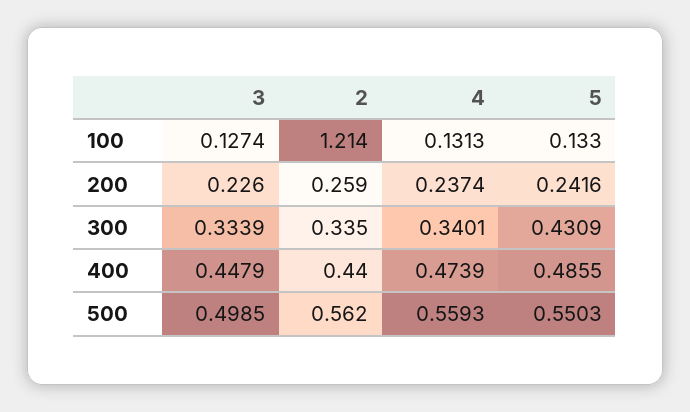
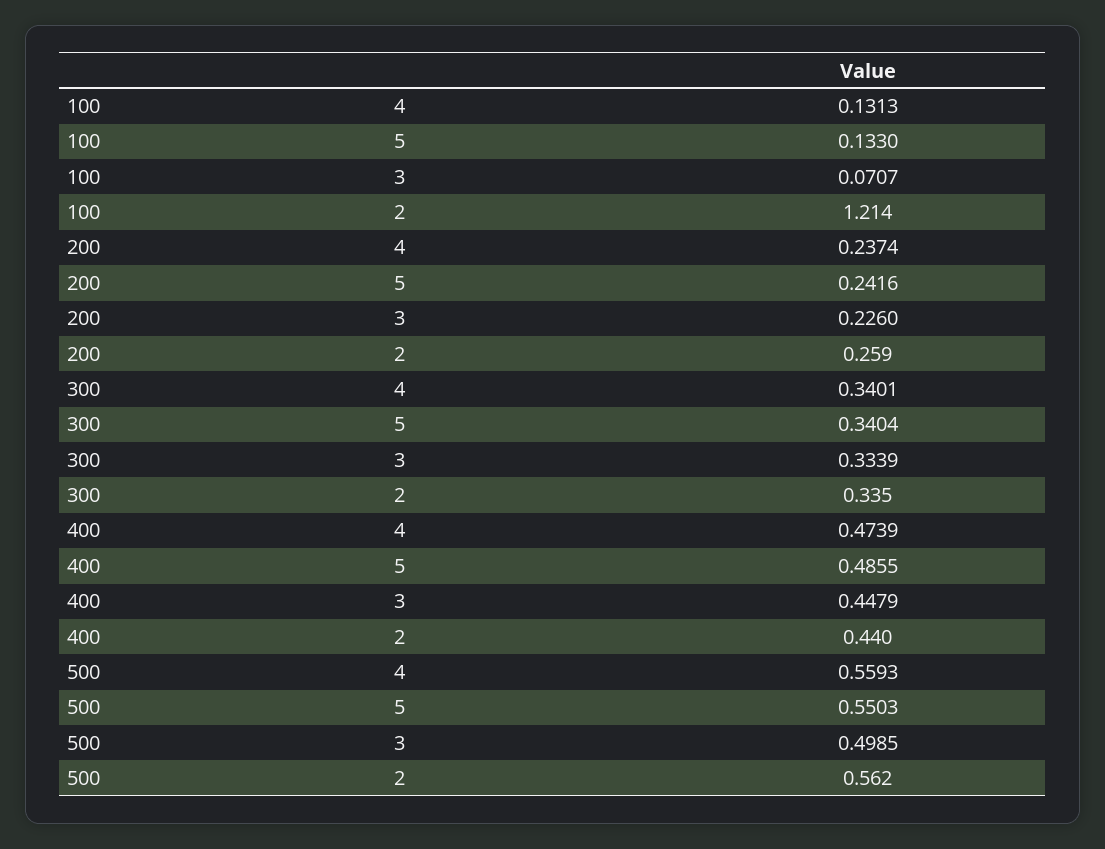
3, 100: 0.1274 -> 0.0707
5, 300: 0.4309 -> 0.3404

